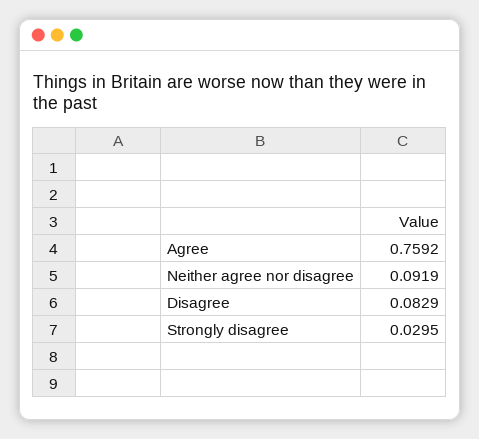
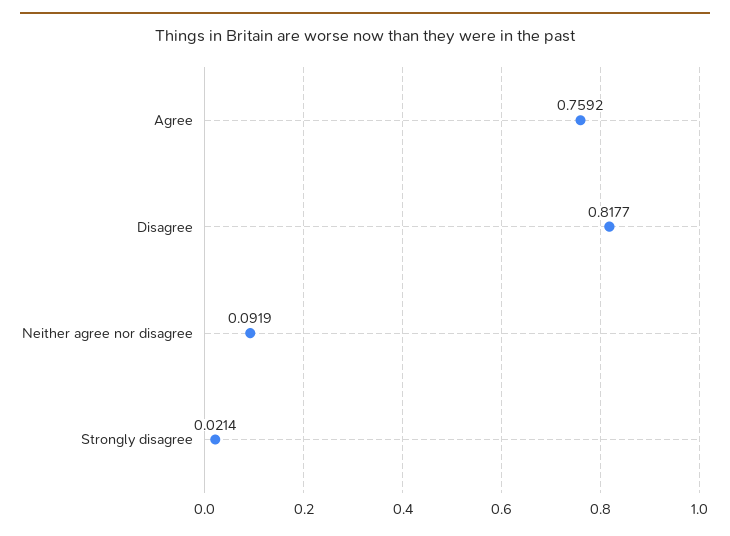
Disagree: 0.0829 -> 0.8177
Strongly disagree: 0.0295 -> 0.0214

